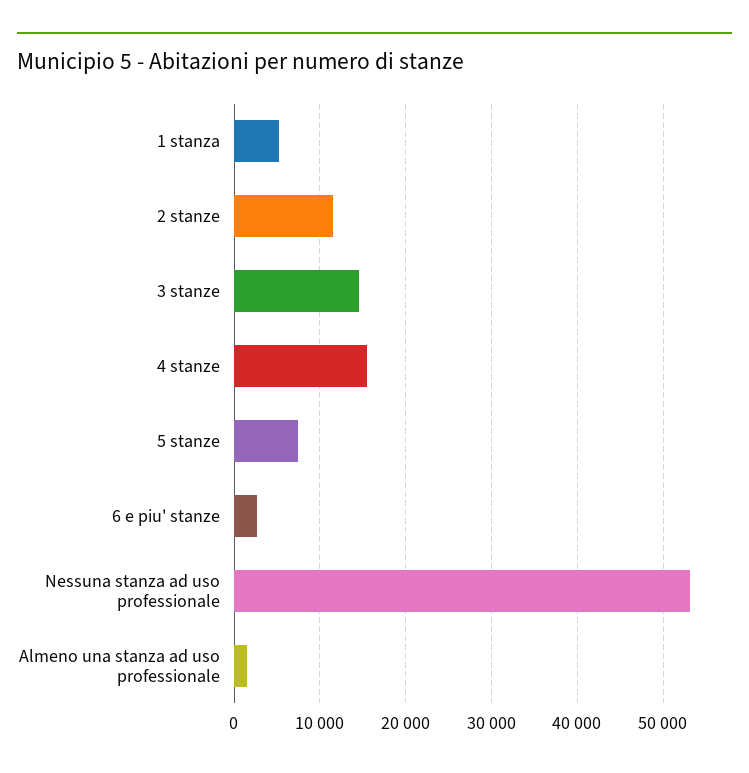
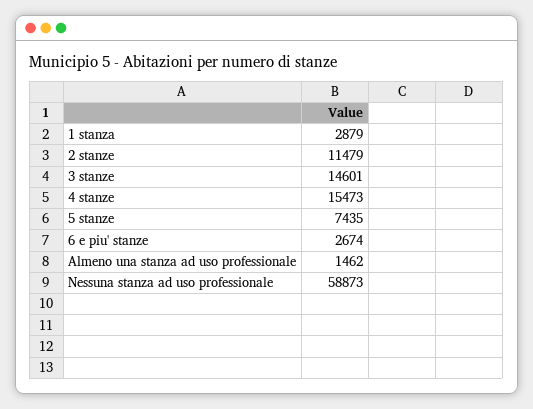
1 stanza: 5000 -> 2879
Nessuna stanza ad uso professionale: 53000 -> 58873

